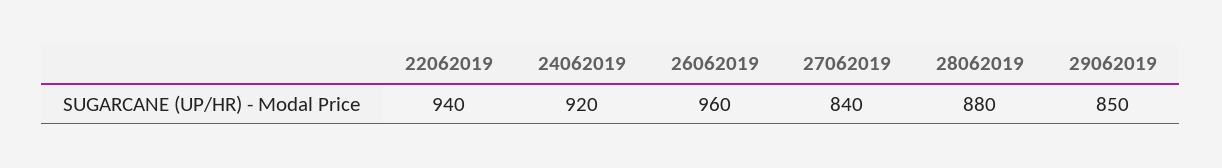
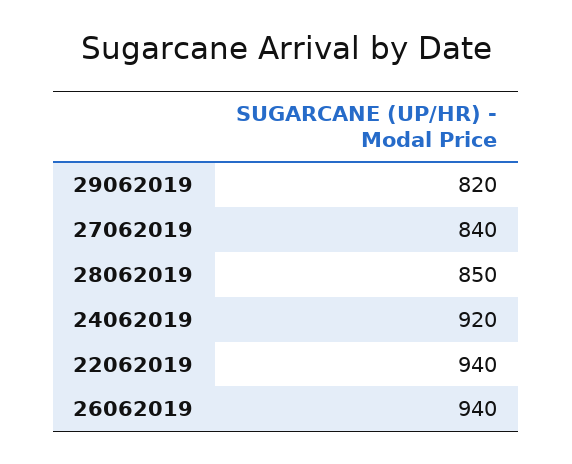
26062019: 960 -> 940
28062019: 880 -> 850
29062019: 850 -> 820

